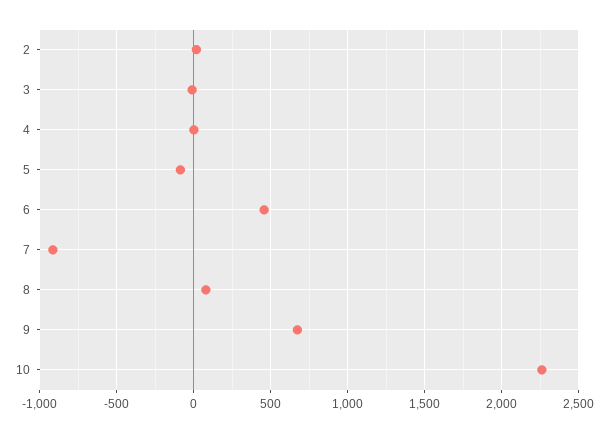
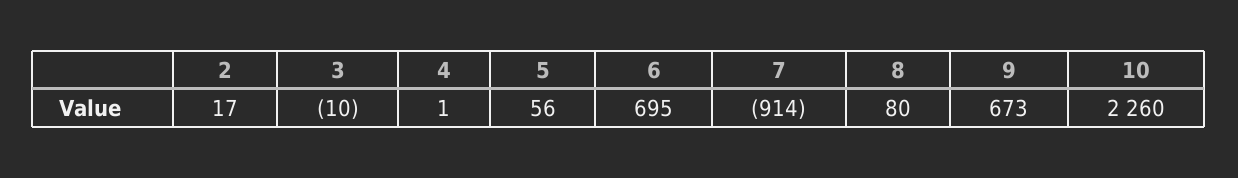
5: -100 -> 56
6: 450 -> 695

